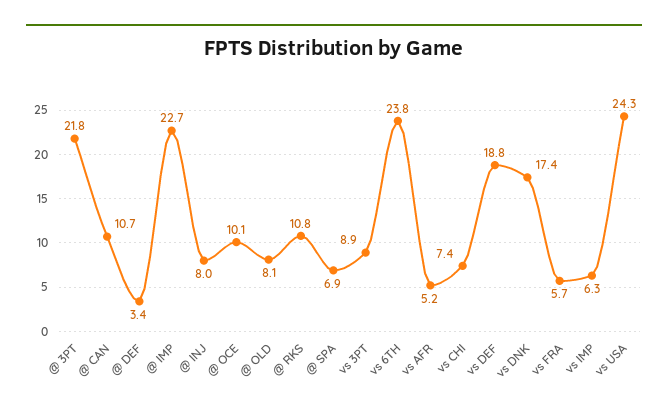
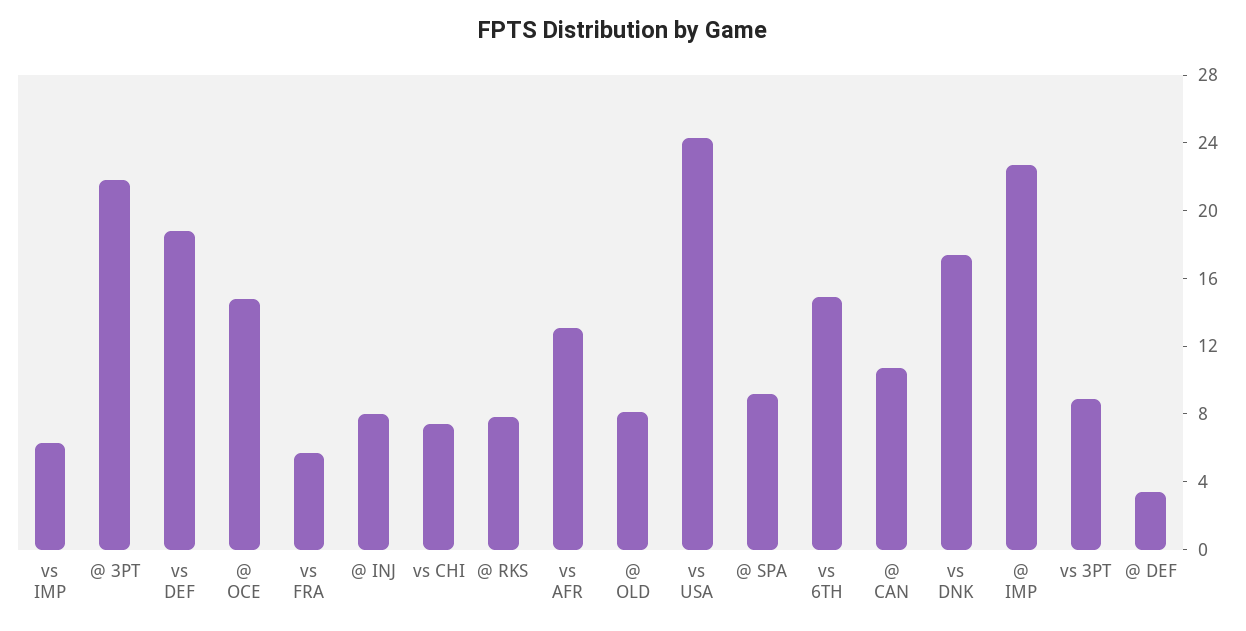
@ OCE: 10.1 -> 15
@ RKS: 10.8 -> 8
@ SPA: 6.9 -> 9
vs 6TH: 23.8 -> 15
vs AFR: 5.2 -> 13

